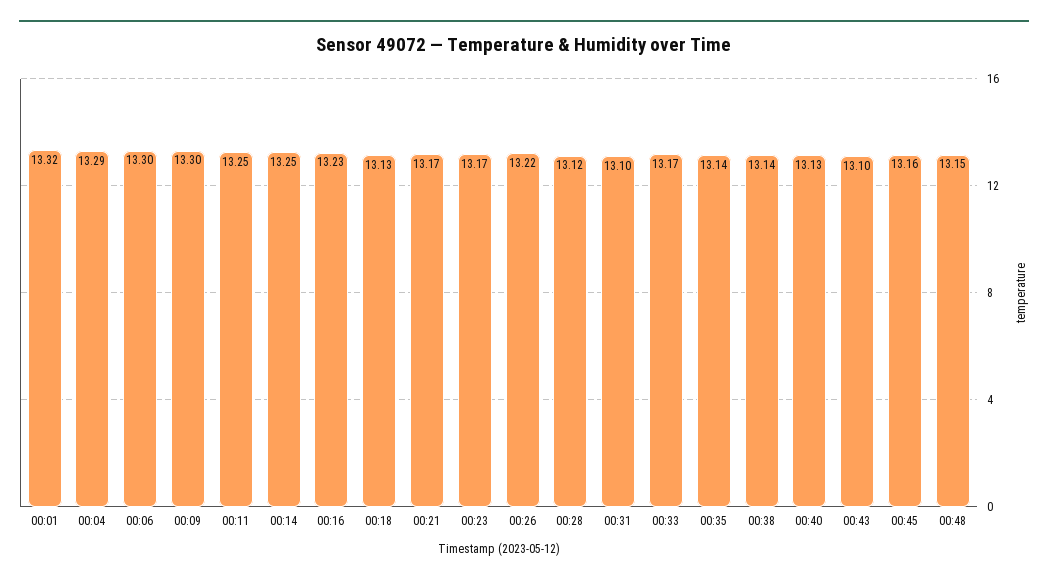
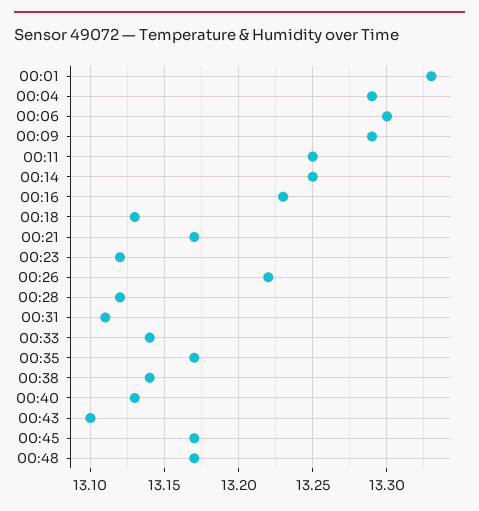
00:01: 13.32 -> 13.33
00:09: 13.3 -> 13.29
00:23: 13.17 -> 13.12
00:31: 13.1 -> 13.11
00:33: 13.17 -> 13.14
00:35: 13.14 -> 13.17
00:45: 13.16 -> 13.17
00:48: 13.15 -> 13.17

